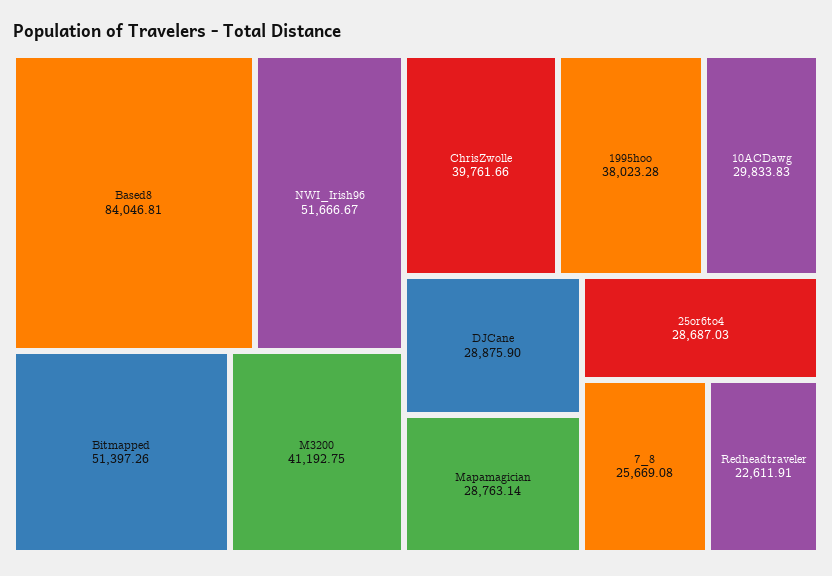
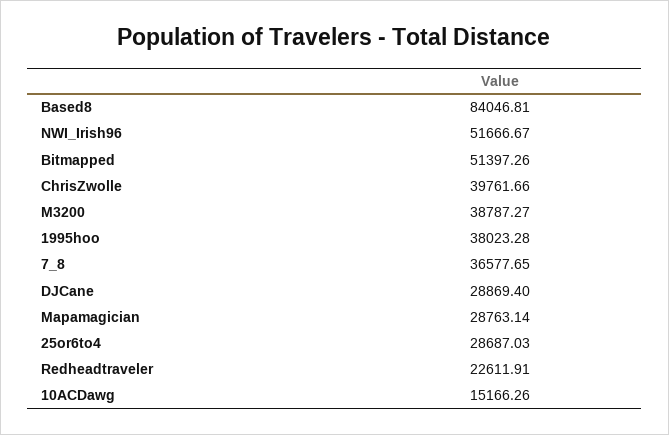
M3200: 41192.75 -> 38787.27
10ACDawg: 29833.83 -> 15166.26
DJCane: 28875.9 -> 28869.4
7_8: 25669.08 -> 36577.65

